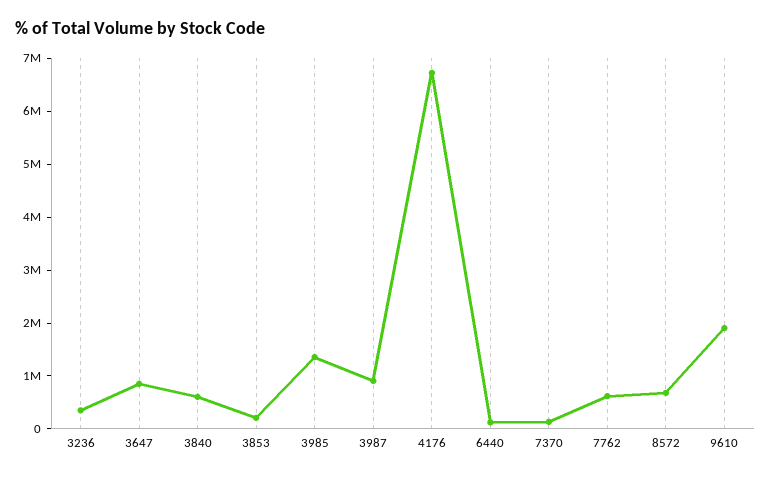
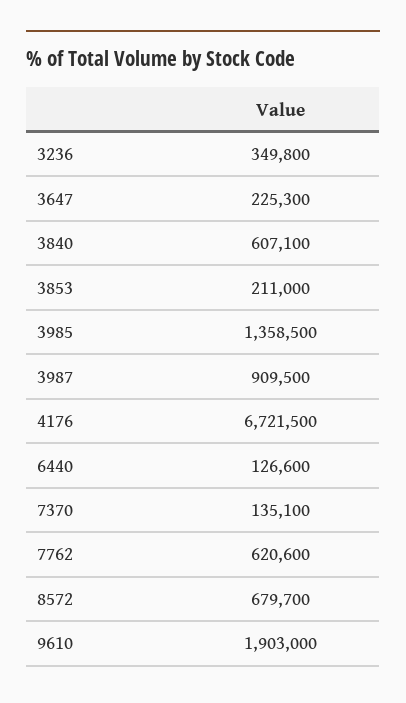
3647: 800000 -> 225300

